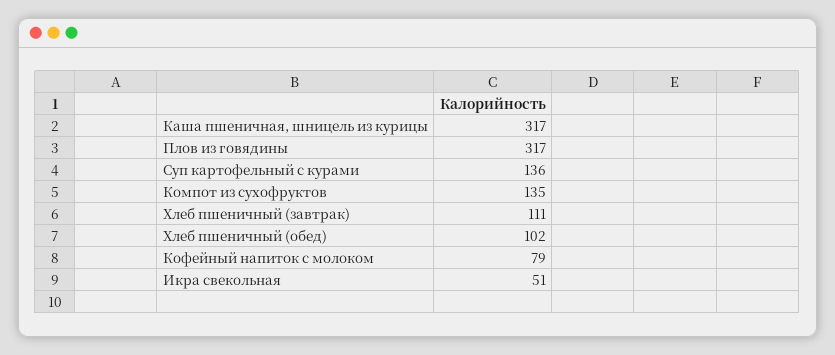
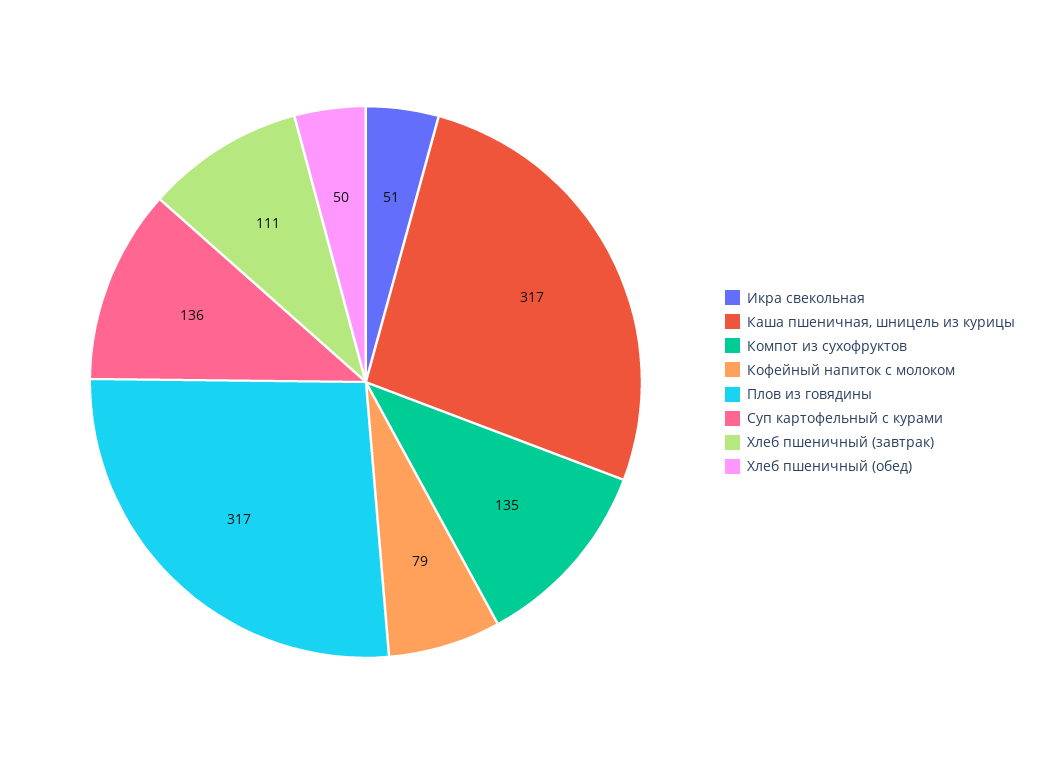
Хлеб пшеничный (обед): 102 -> 50

